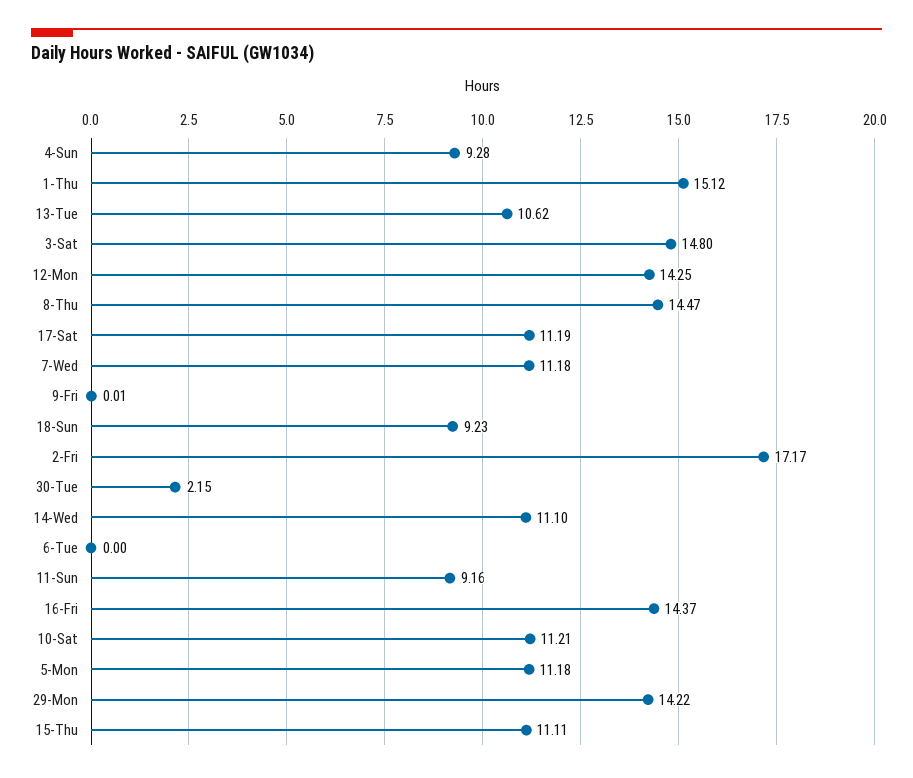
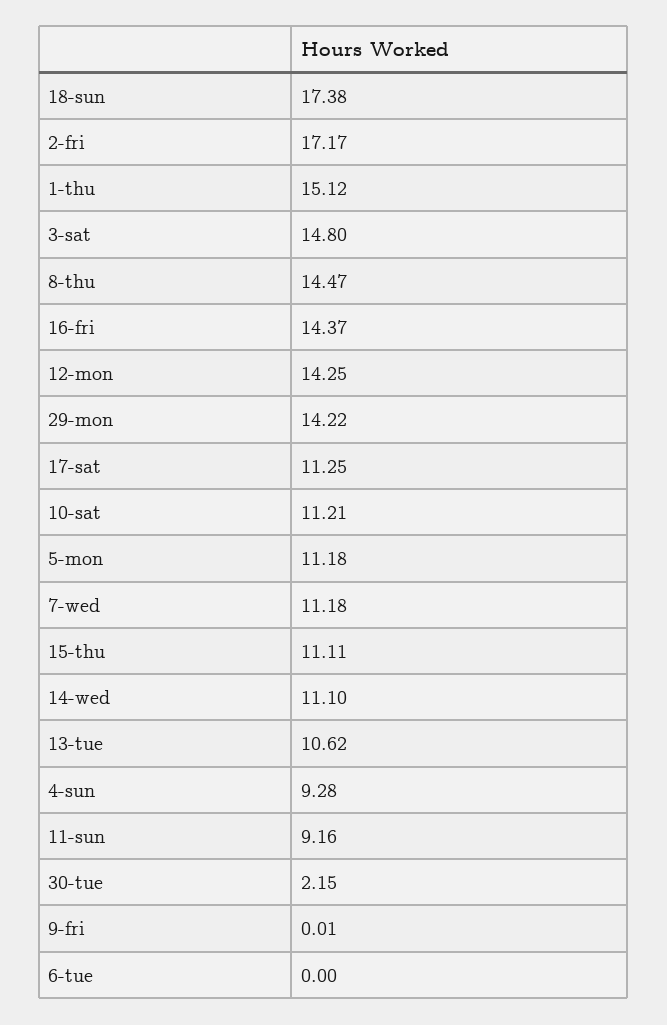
17-Sat: 11.19 -> 11.25
18-Sun: 9.23 -> 17.38

